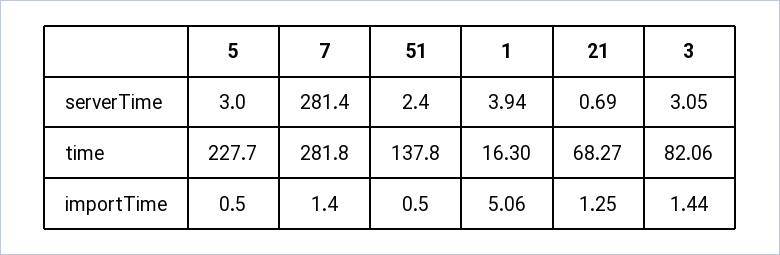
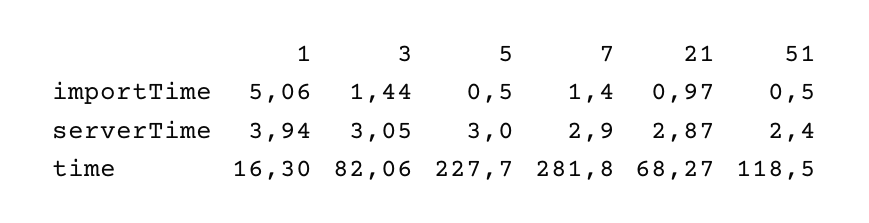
7, serverTime: 281.4 -> 2.9
21, serverTime: 0.69 -> 2.87
51, time: 137.8 -> 118.5
21, importTime: 1.25 -> 0.97

